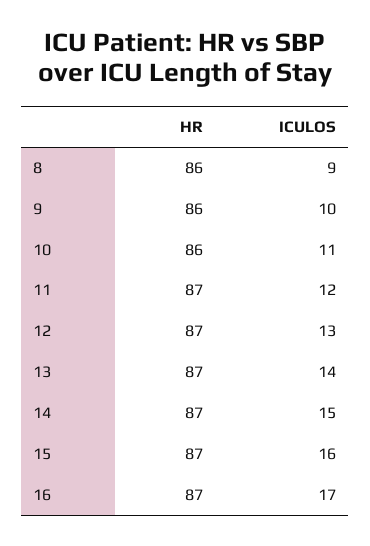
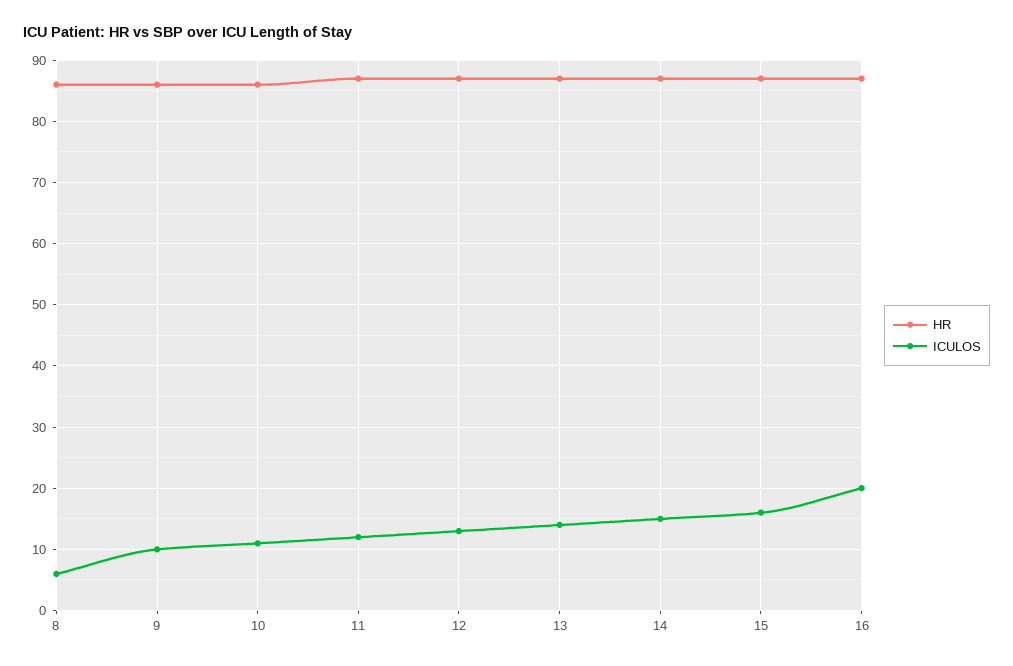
ICULOS, 8: 9 -> 6
ICULOS, 16: 17 -> 20

